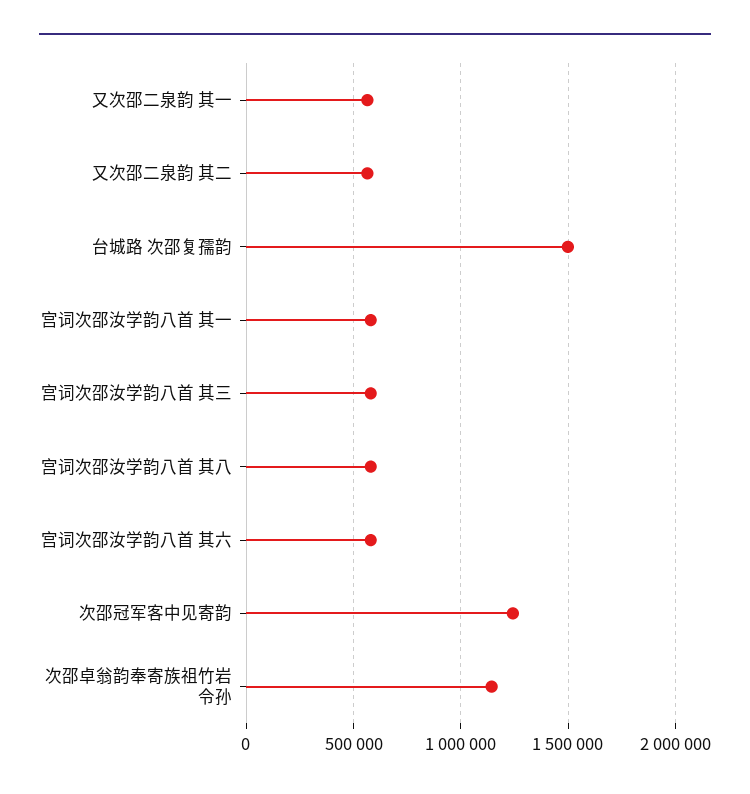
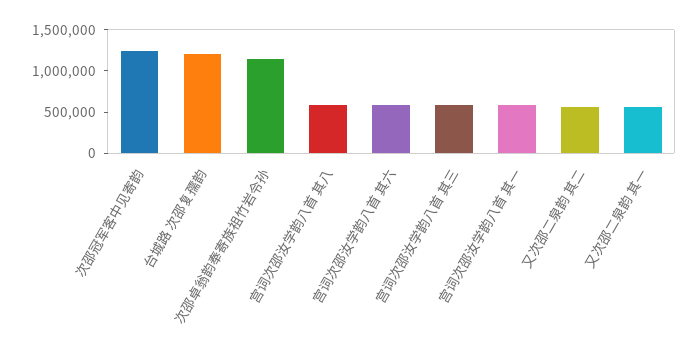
台城路 次邵复孺韵: 1500000 -> 1200000

